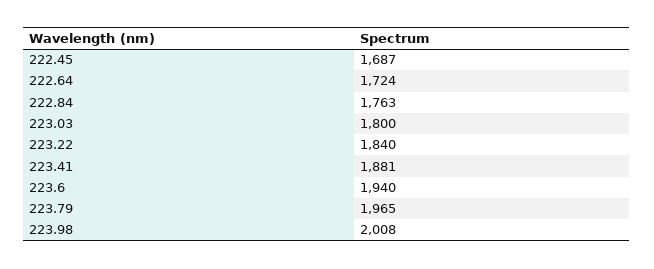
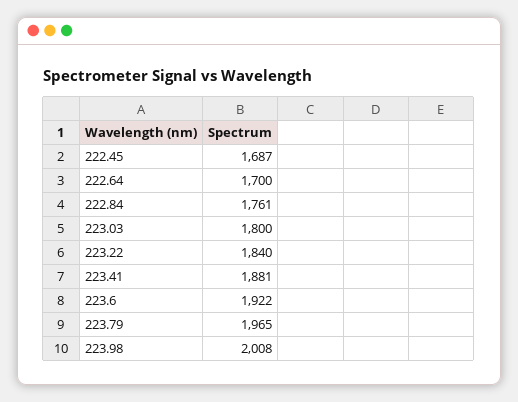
222.64: 1724 -> 1700
222.84: 1763 -> 1761
223.6: 1940 -> 1922

